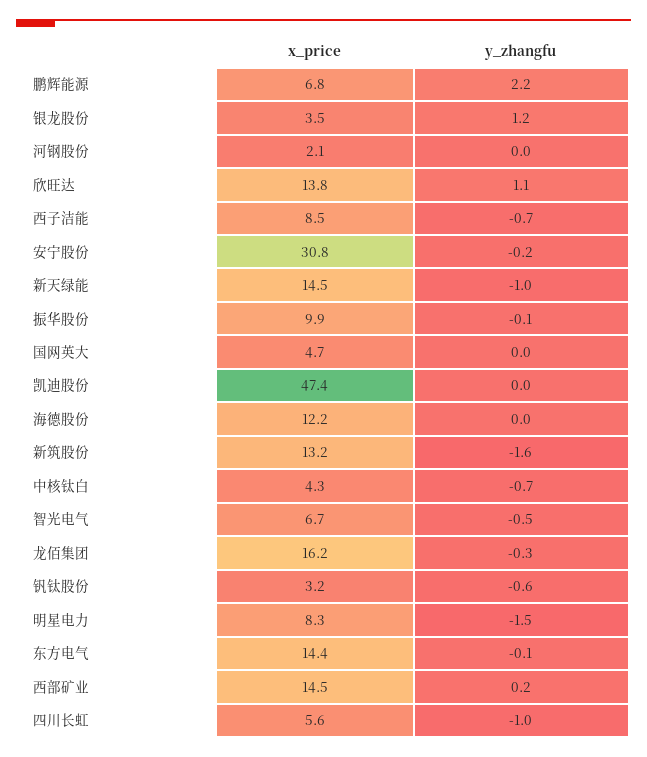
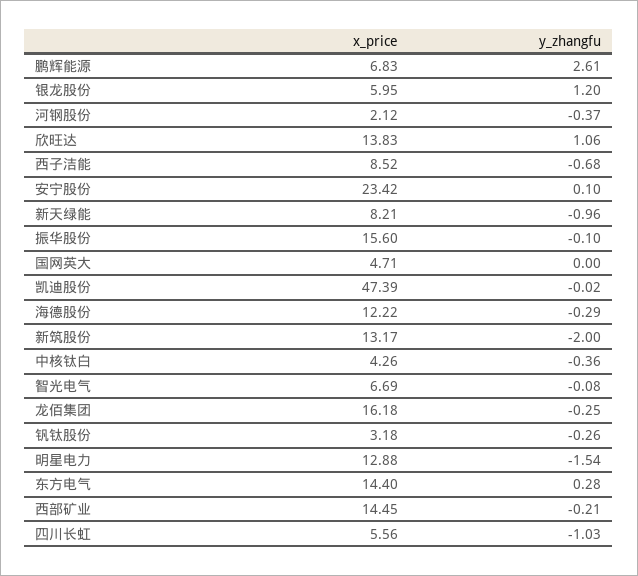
y_zhangfu, 鹏辉能源: 2.2 -> 2.61
x_price, 银龙股份: 3.5 -> 5.95
y_zhangfu, 河钢股份: 0 -> -0.37
x_price, 安宁股份: 30.8 -> 23.42
y_zhangfu, 安宁股份: -0.2 -> 0.1
x_price, 新天绿能: 14.5 -> 8.21
x_price, 振华股份: 9.9 -> 15.6
y_zhangfu, 海德股份: 0 -> -0.29
y_zhangfu, 新筑股份: -1.6 -> -2
y_zhangfu, 中核钛白: -0.7 -> -0.36
y_zhangfu, 智光电气: -0.5 -> -0.08
y_zhangfu, 钒钛股份: -0.6 -> -0.26
x_price, 明星电力: 8.3 -> 12.88
y_zhangfu, 东方电气: -0.1 -> 0.28
y_zhangfu, 西部矿业: 0.2 -> -0.21

